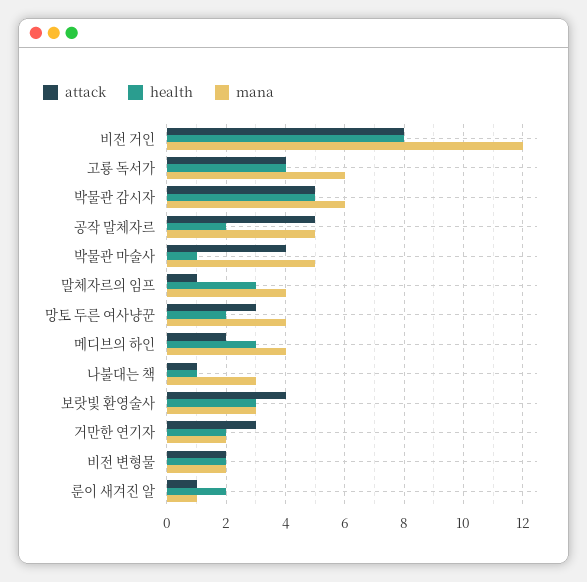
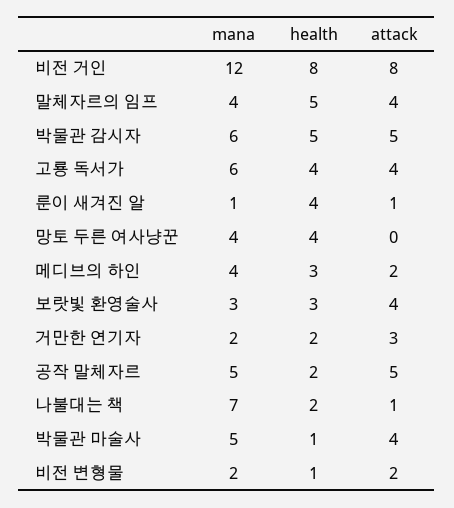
attack, 말체자르의 임프: 1 -> 4
health, 말체자르의 임프: 3 -> 5
attack, 망토 두른 여사냥꾼: 3 -> 0
health, 망토 두른 여사냥꾼: 2 -> 4
health, 나불대는 책: 1 -> 2
mana, 나불대는 책: 3 -> 7
health, 비전 변형물: 2 -> 1
health, 룬이 새겨진 알: 2 -> 4

